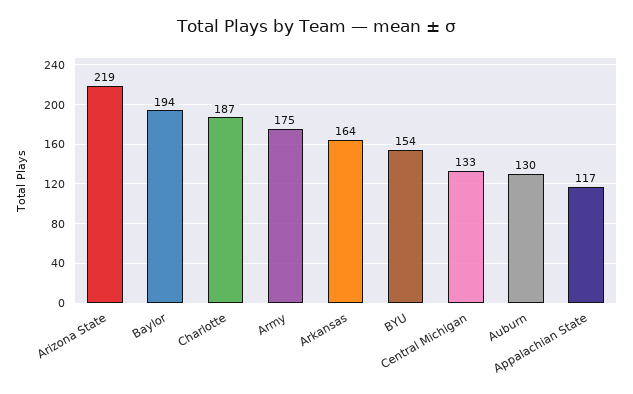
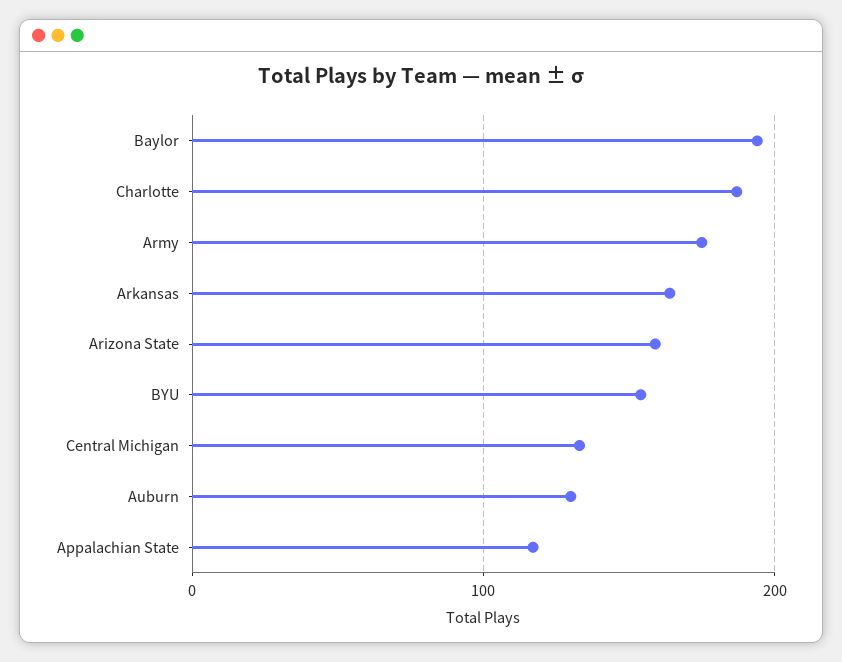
Arizona State: 219 -> 160

